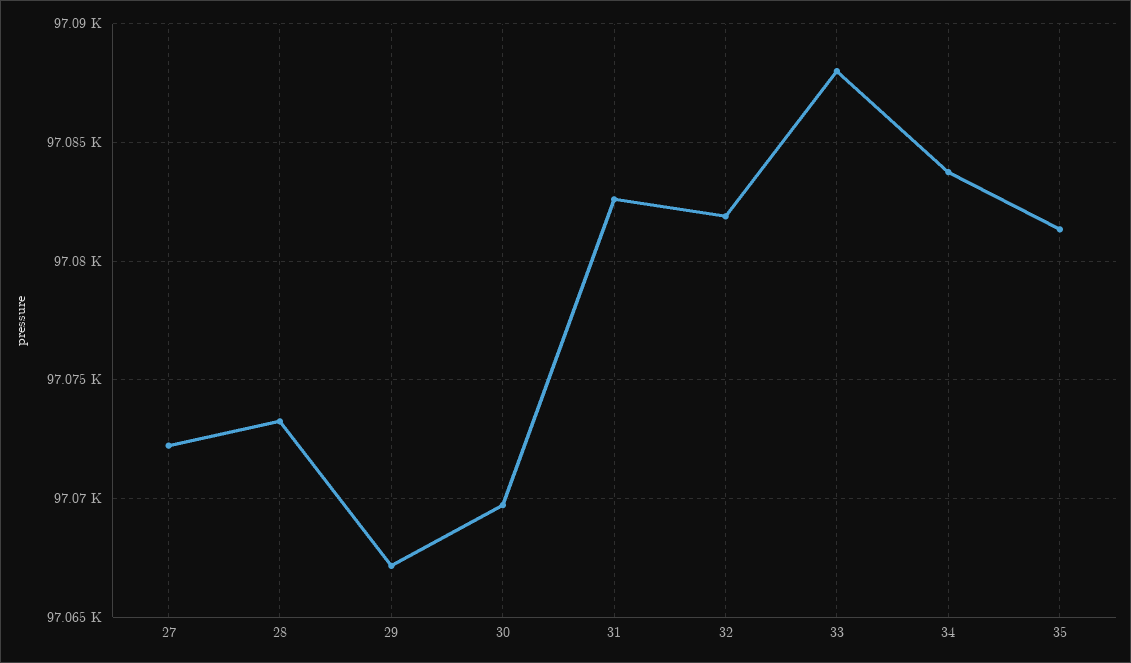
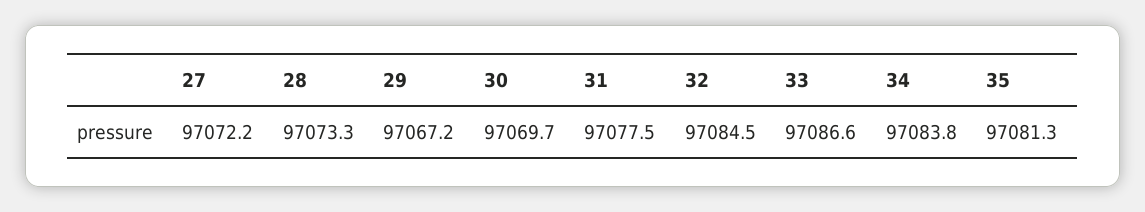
31: 97082.5 -> 97077.5
32: 97082 -> 97084.5
33: 97088 -> 97086.6

